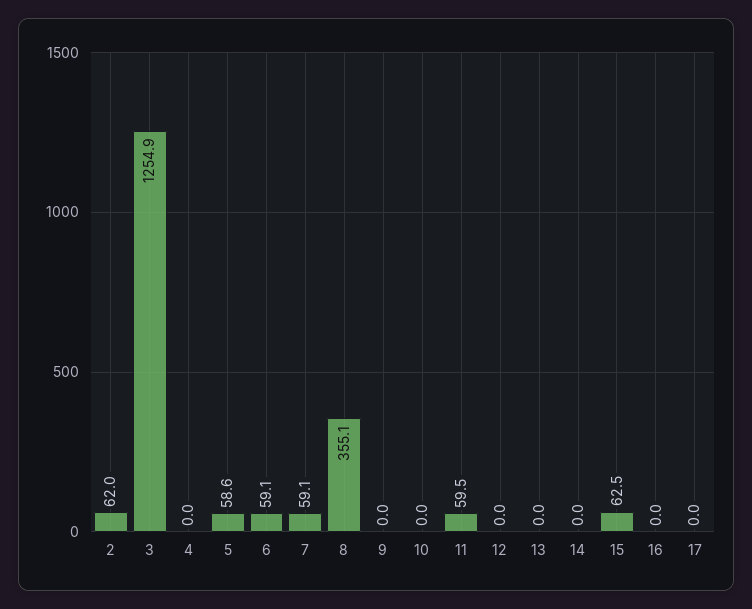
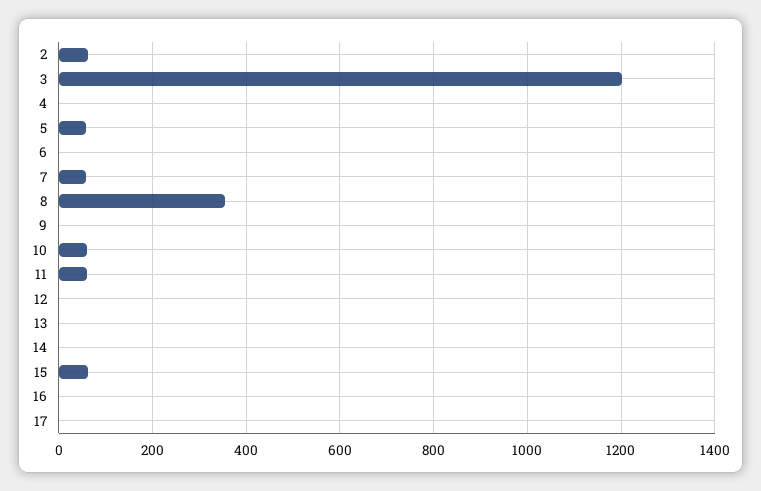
3: 1254.9 -> 1200
6: 59.1 -> 0
10: 0 -> 60

